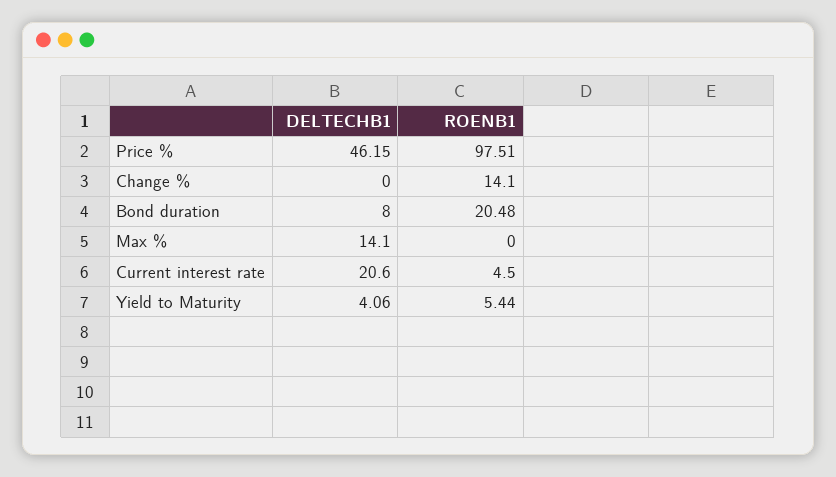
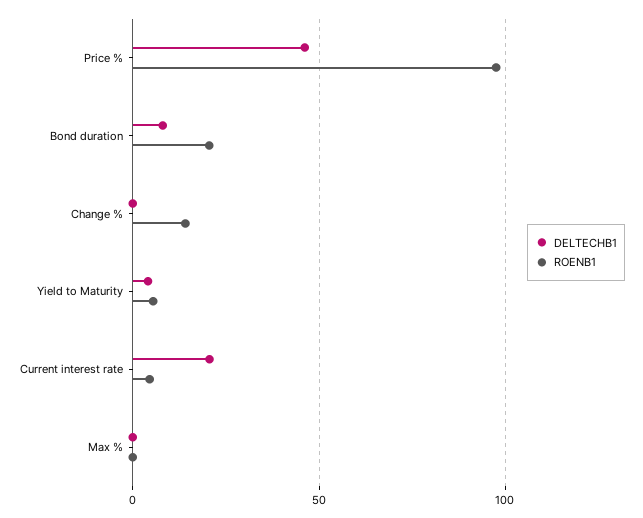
DELTECHB1, Max %: 14.1 -> 0

